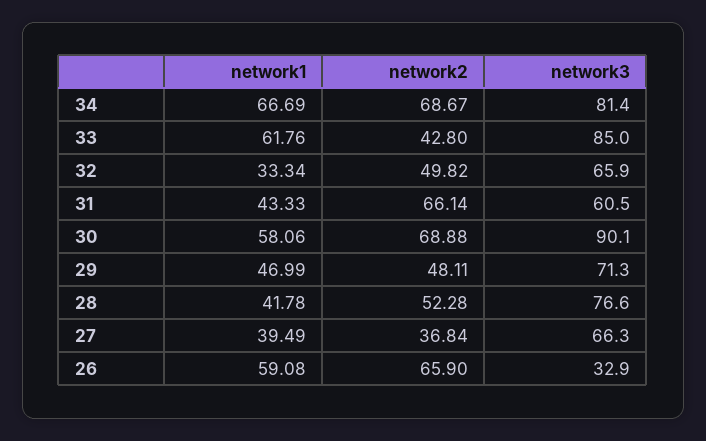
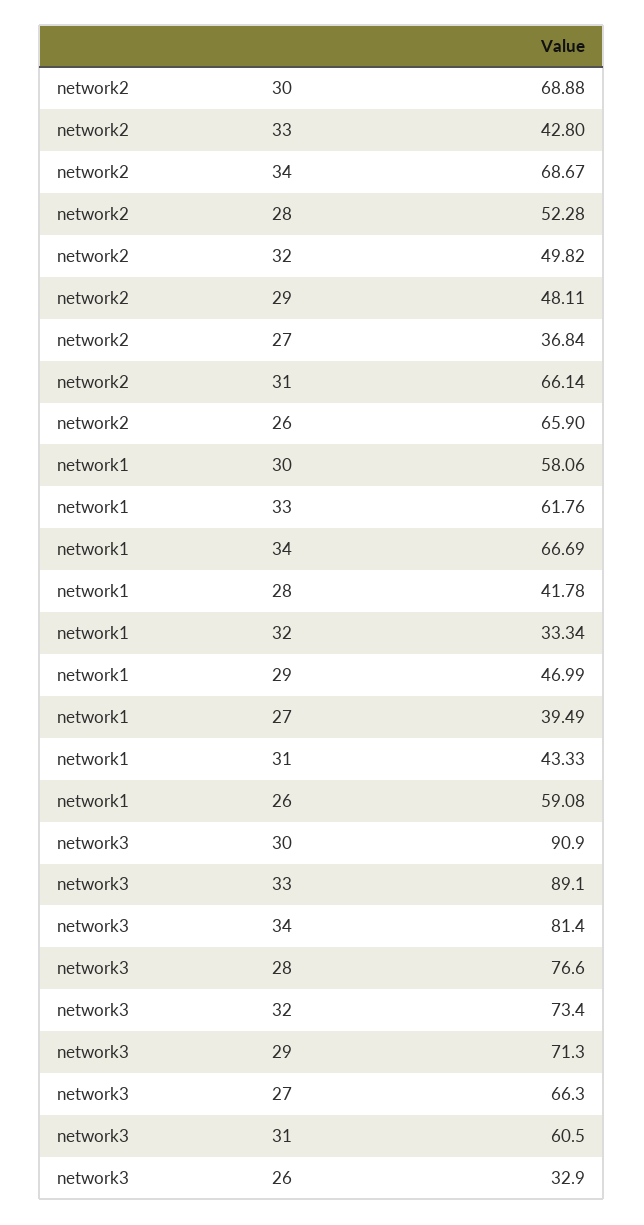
network3, 33: 85 -> 89.1
network3, 32: 65.9 -> 73.4
network3, 30: 90.1 -> 90.9

